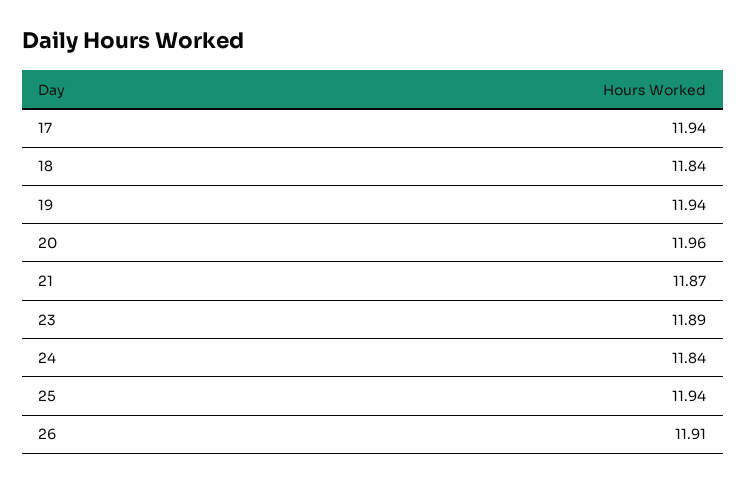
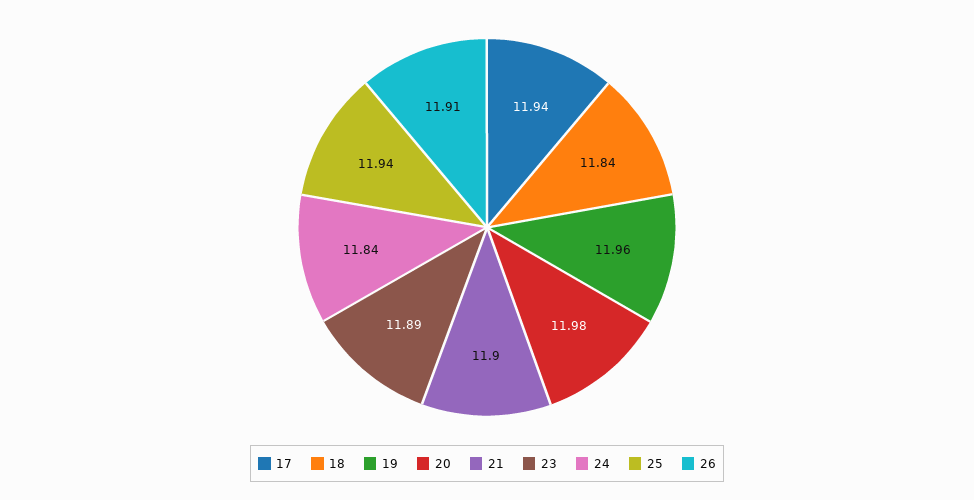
19: 11.94 -> 11.96
20: 11.96 -> 11.98
21: 11.87 -> 11.9

